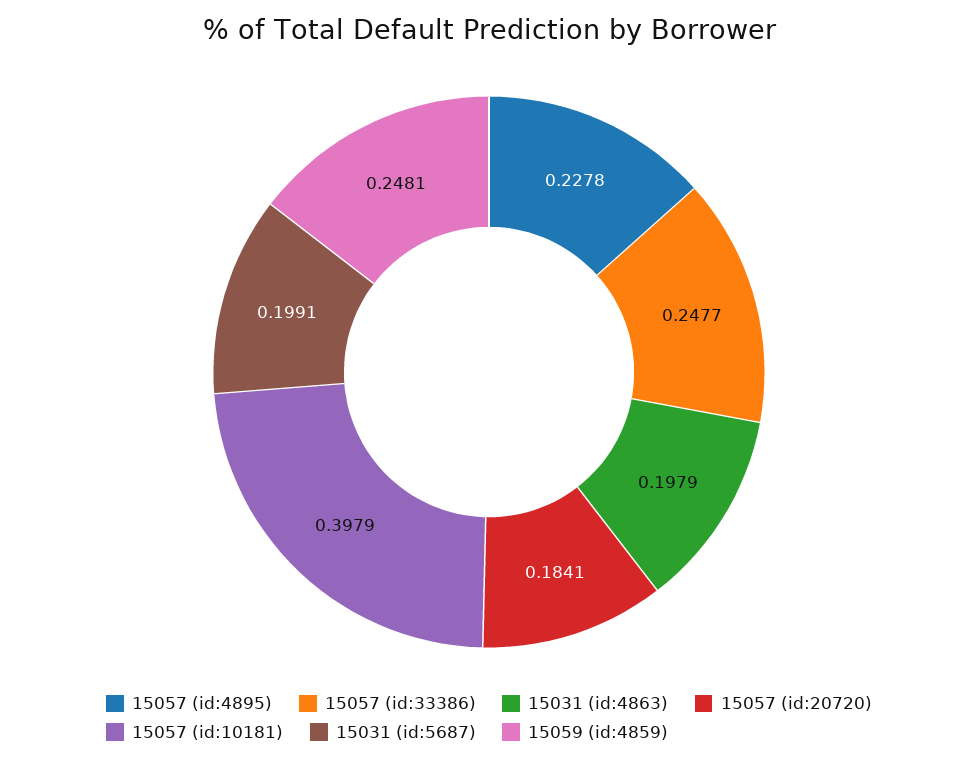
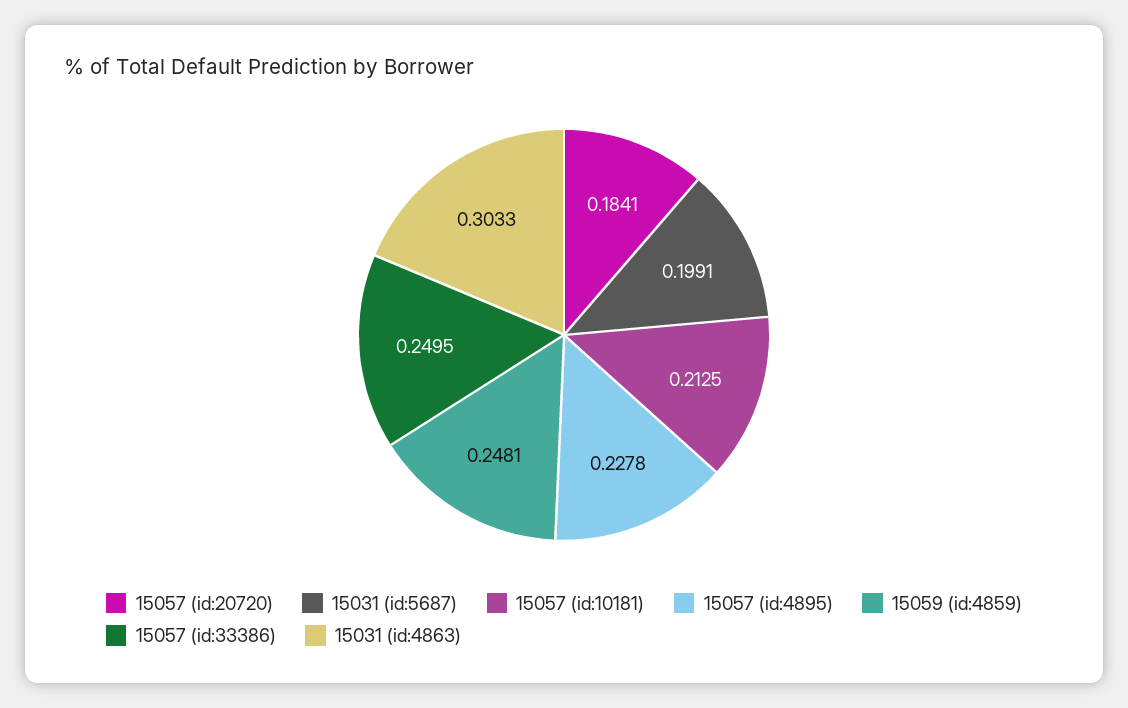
15057 (id:33386): 0.2477 -> 0.2495
15031 (id:4863): 0.1979 -> 0.3033
15057 (id:10181): 0.3979 -> 0.2125

